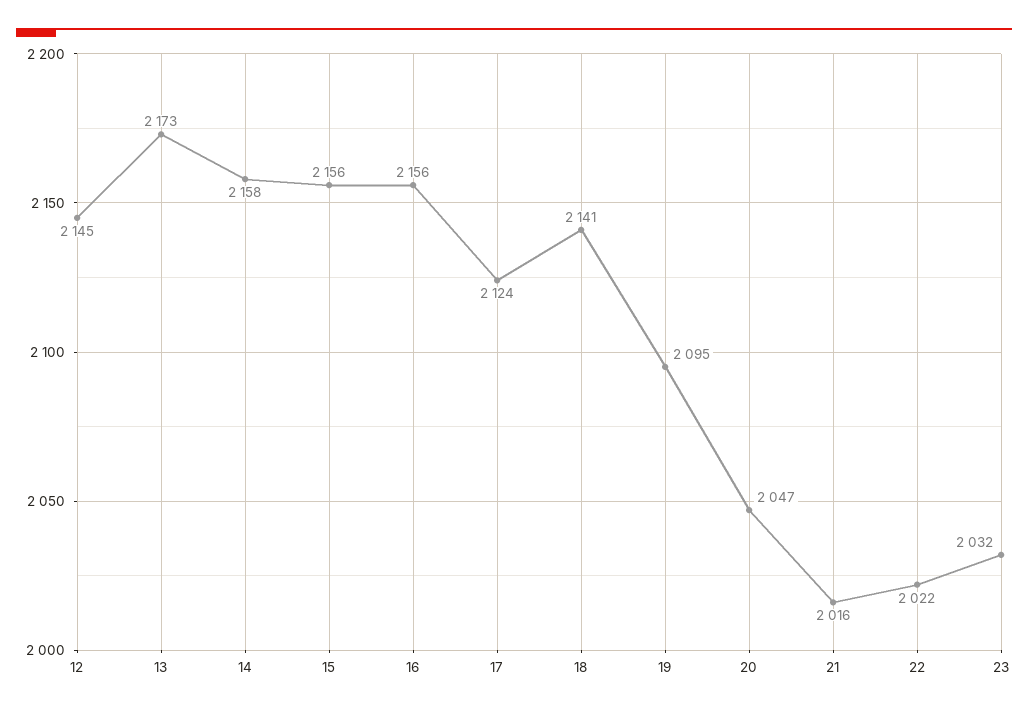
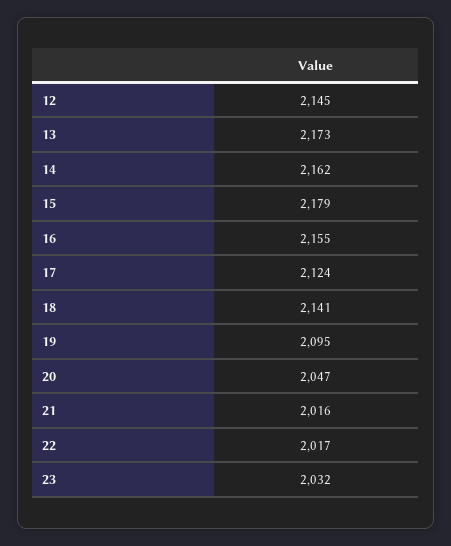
14: 2158 -> 2162
15: 2156 -> 2179
16: 2156 -> 2155
22: 2022 -> 2017

